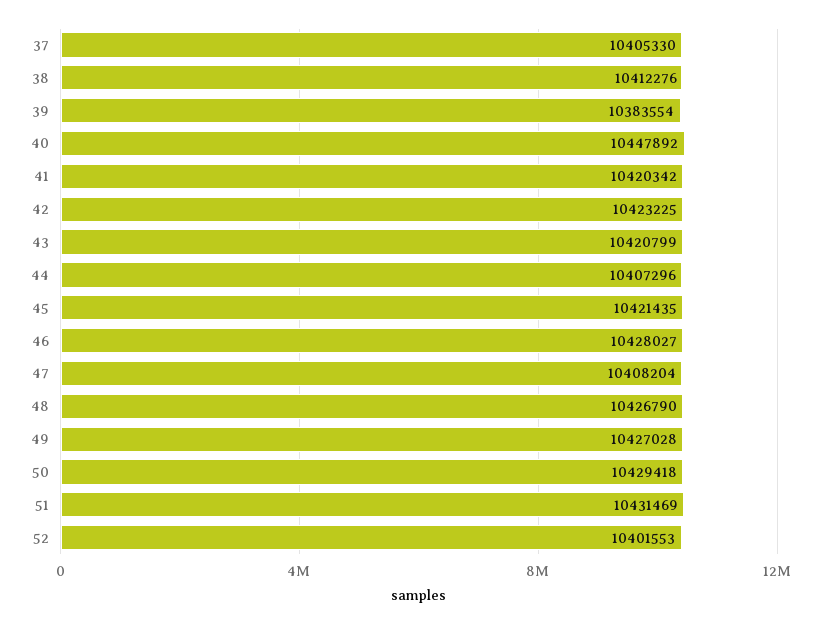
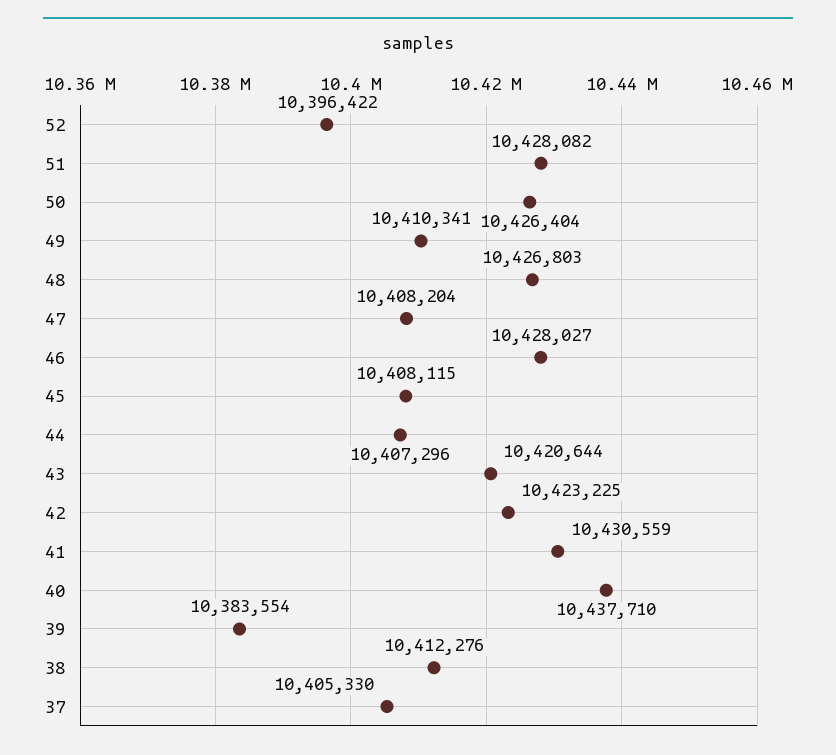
40: 10447892 -> 10437710
41: 10420342 -> 10430559
43: 10420799 -> 10420644
45: 10421435 -> 10408115
48: 10426790 -> 10426803
49: 10427028 -> 10410341
50: 10429418 -> 10426404
51: 10431469 -> 10428082
52: 10401553 -> 10396422

